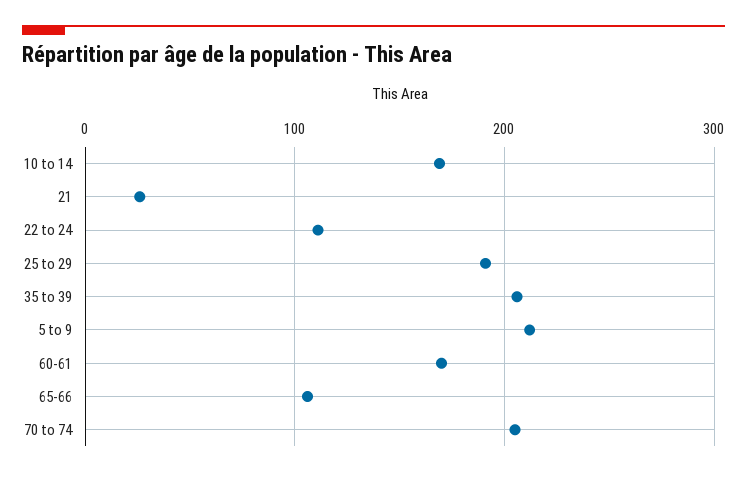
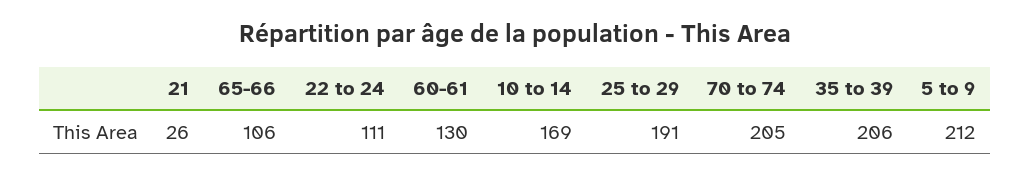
60-61: 170 -> 130

